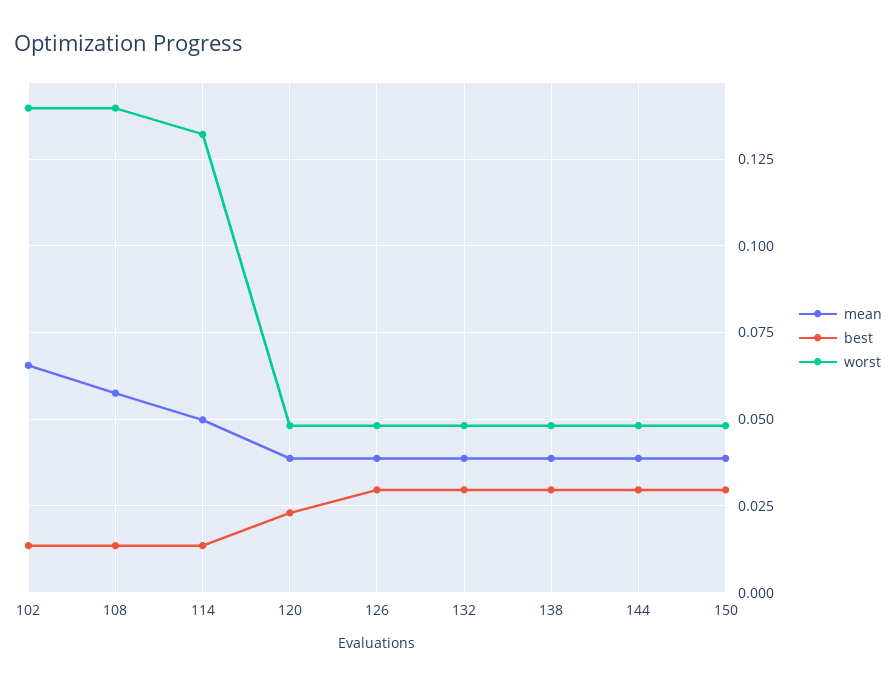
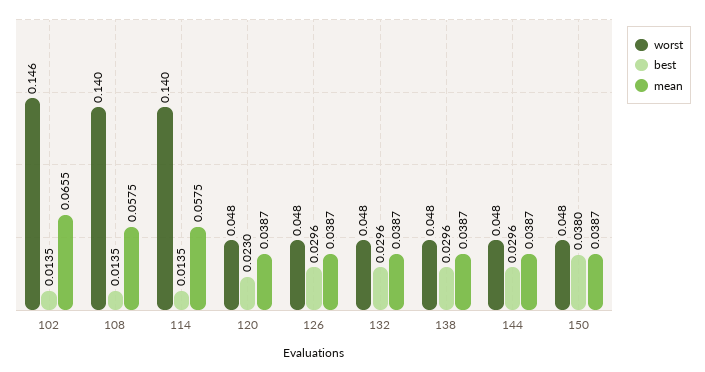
worst, 102: 0.14 -> 0.146
mean, 114: 0.05 -> 0.0575
worst, 114: 0.1325 -> 0.14
best, 150: 0.03 -> 0.038

